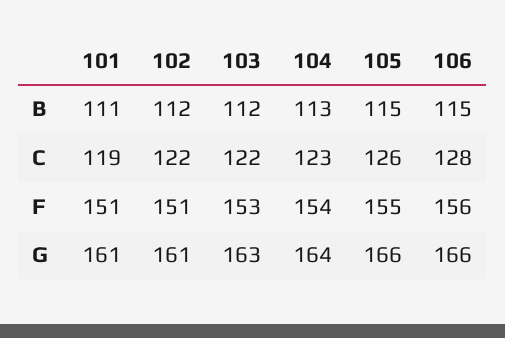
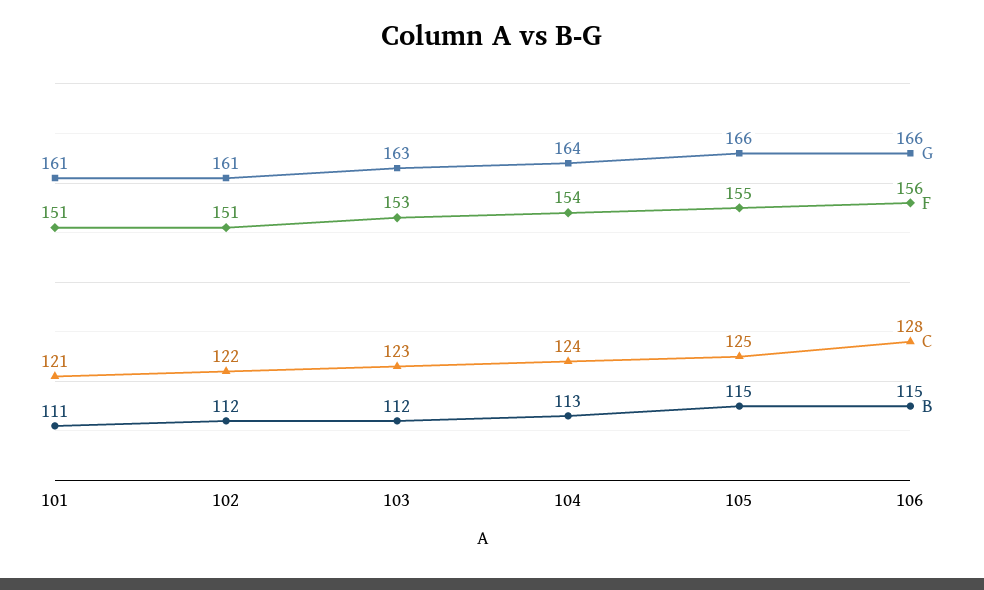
C, 101: 119 -> 121
C, 103: 122 -> 123
C, 104: 123 -> 124
C, 105: 126 -> 125

